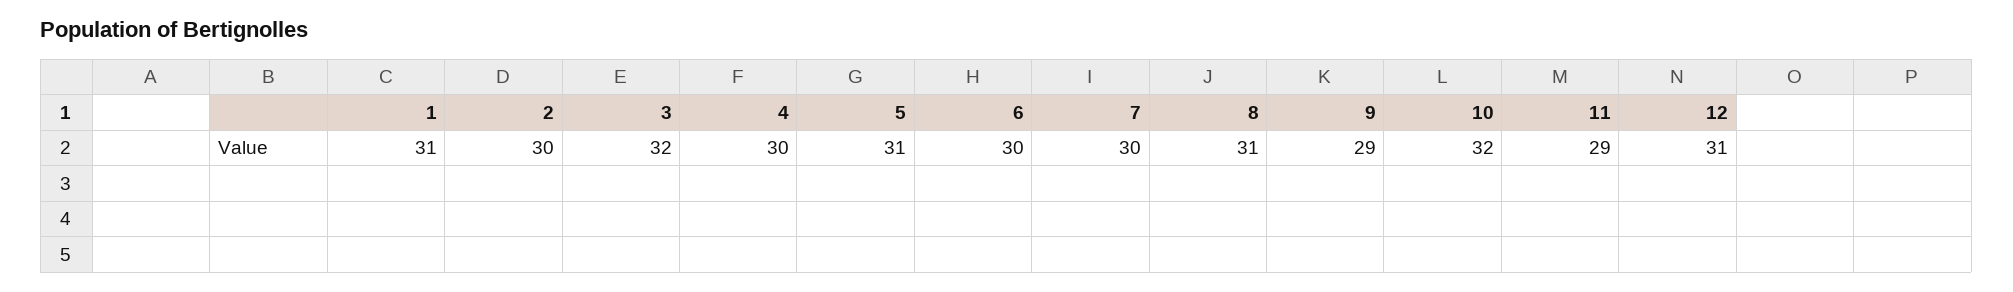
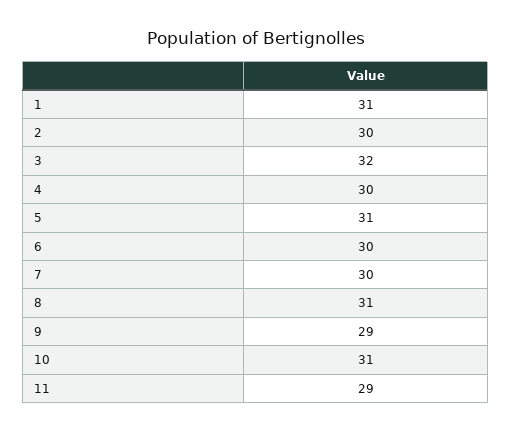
10: 32 -> 31
12: 31 -> none

